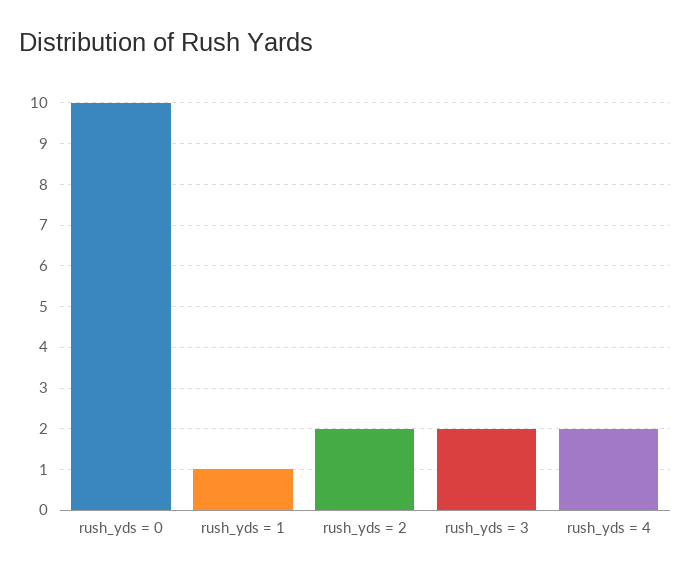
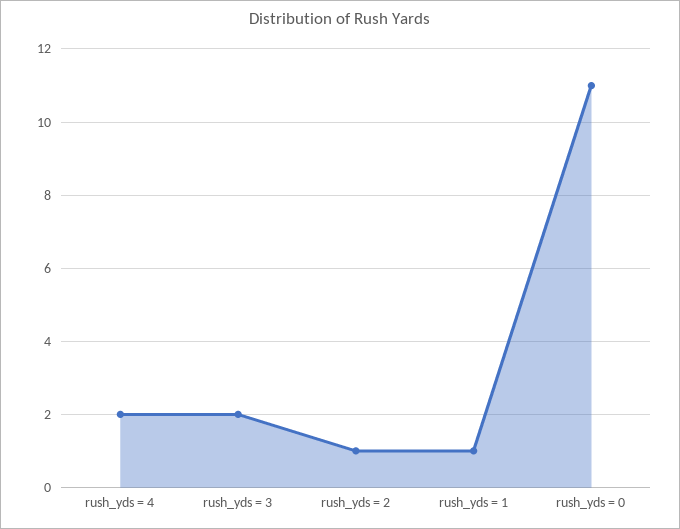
rush_yds = 0: 10 -> 11
rush_yds = 2: 2 -> 1

